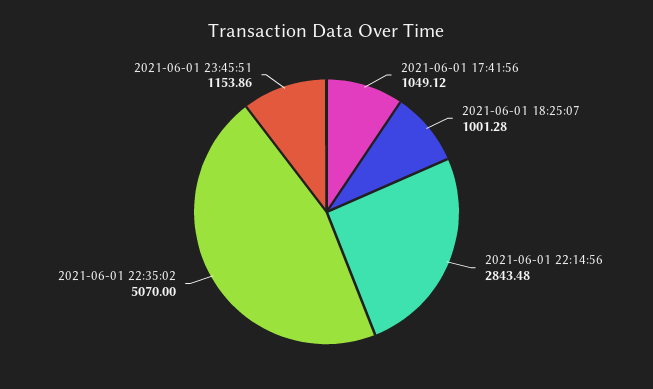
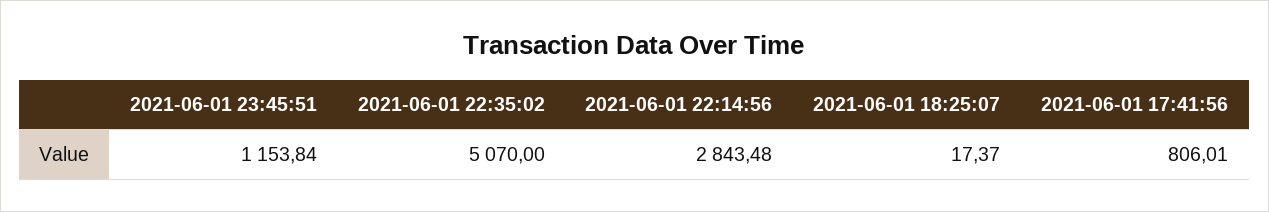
2021-06-01 17:41:56: 1049.12 -> 806.01
2021-06-01 18:25:07: 1001.28 -> 17.37
2021-06-01 23:45:51: 1153.86 -> 1153.84

